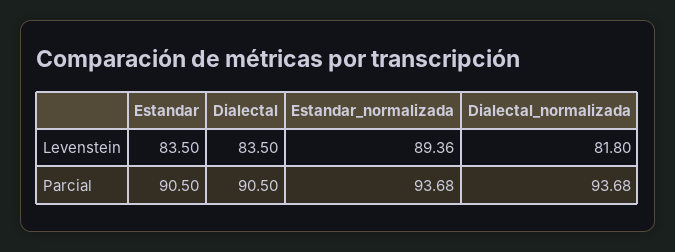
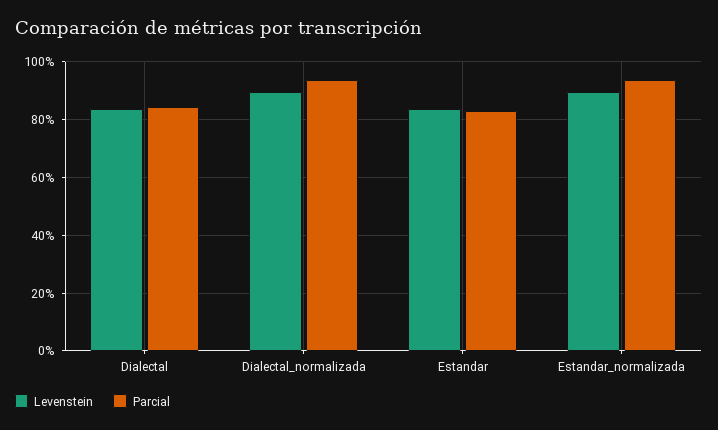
Levenstein, Dialectal_normalizada: 81.8 -> 90
Parcial, Estandar: 90.5 -> 82.5
Parcial, Dialectal: 90.5 -> 85

